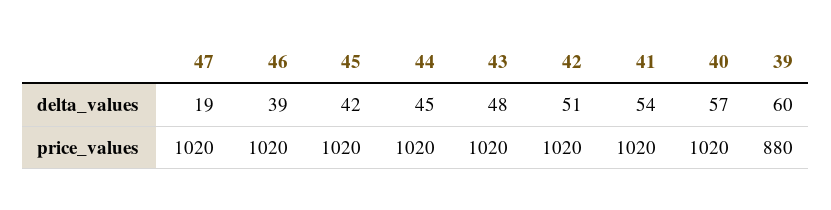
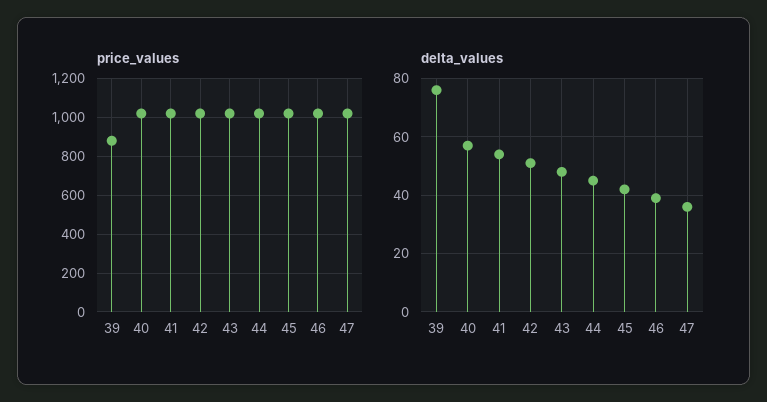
delta_values, 47: 19 -> 35
delta_values, 39: 60 -> 75

